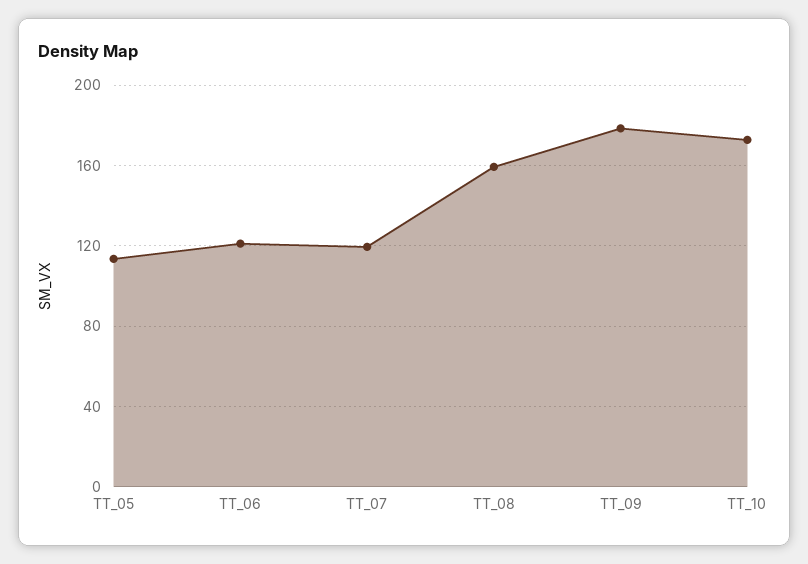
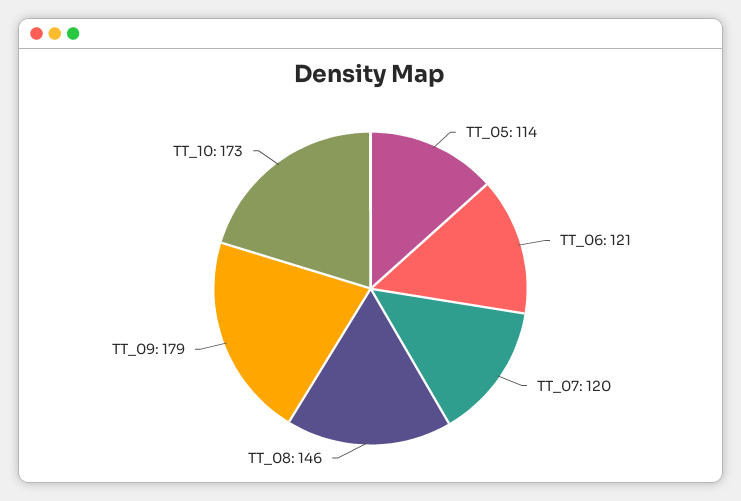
TT_08: 160 -> 146

